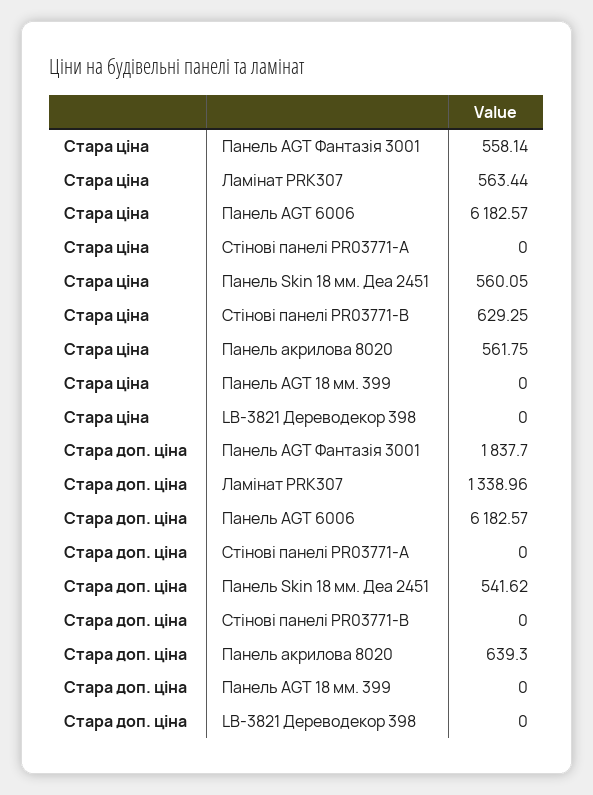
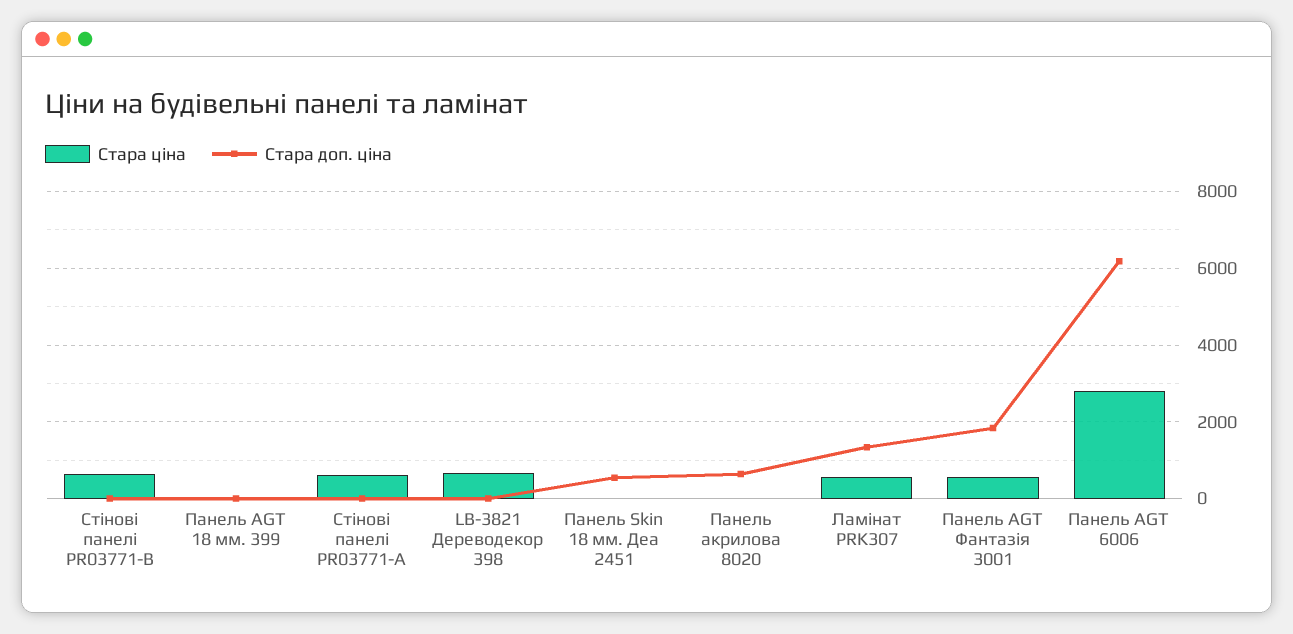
Стара ціна, Панель AGT 6006: 6182.57 -> 2800
Стара ціна, Стінові панелі PR03771-А: 0 -> 600
Стара ціна, Панель Skin 18 мм. Деа 2451: 560.05 -> 0
Стара ціна, Панель акрилова 8020: 561.75 -> 0
Стара ціна, LB-3821 Дереводекор 398: 0 -> 600

